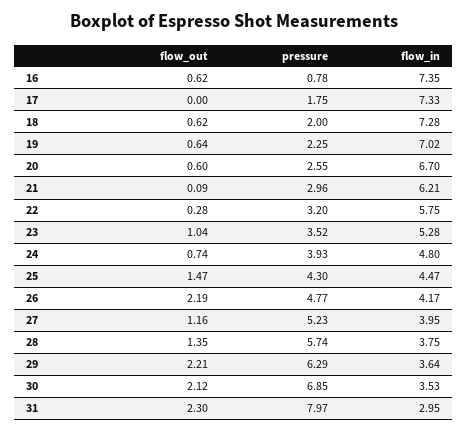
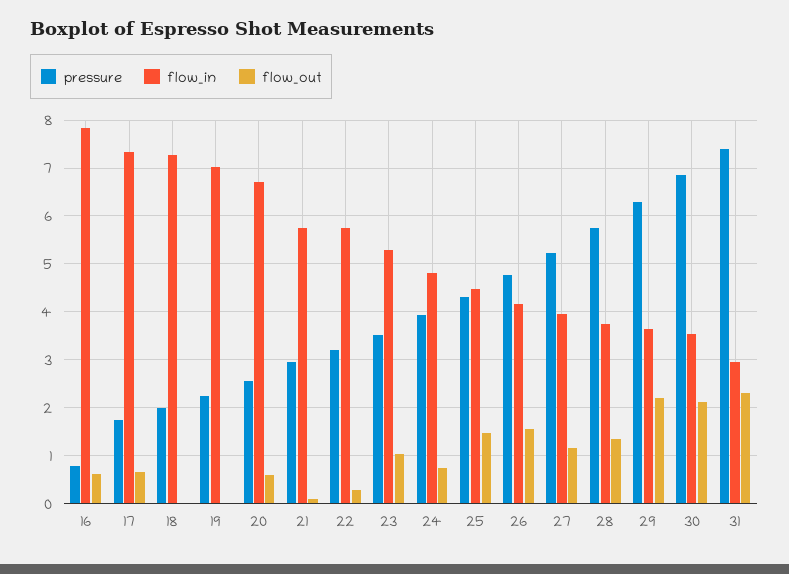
flow_in, 16: 7.35 -> 7.8
flow_out, 17: 0 -> 0.6
flow_out, 18: 0.62 -> 0
flow_out, 19: 0.64 -> 0
flow_in, 21: 6.21 -> 5.8
flow_out, 26: 2.19 -> 1.6
pressure, 31: 7.97 -> 7.4

